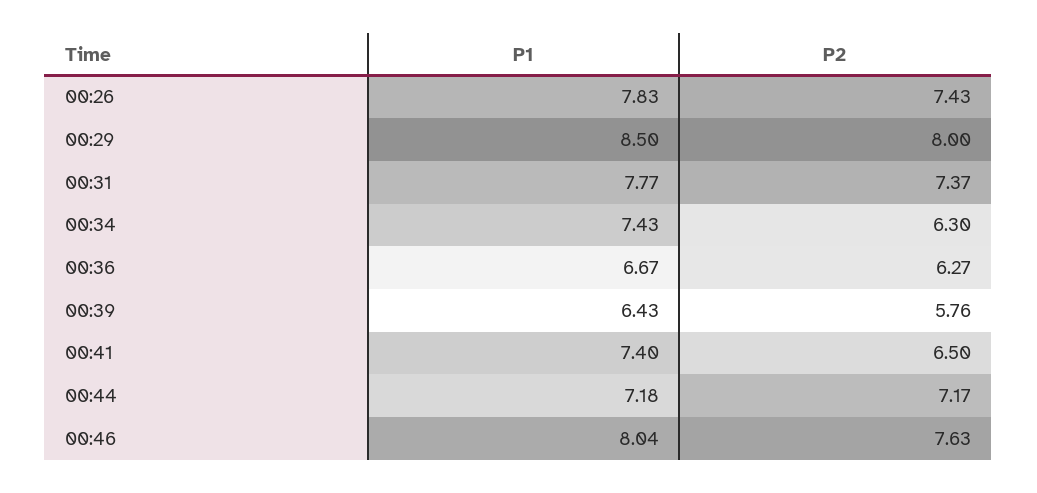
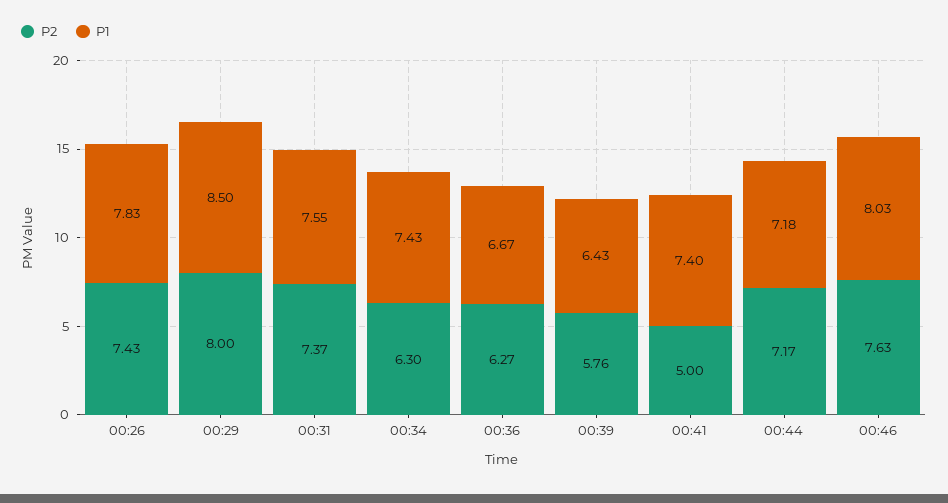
P1, 00:31: 7.77 -> 7.55
P2, 00:41: 6.5 -> 5
P1, 00:46: 8.04 -> 8.03

